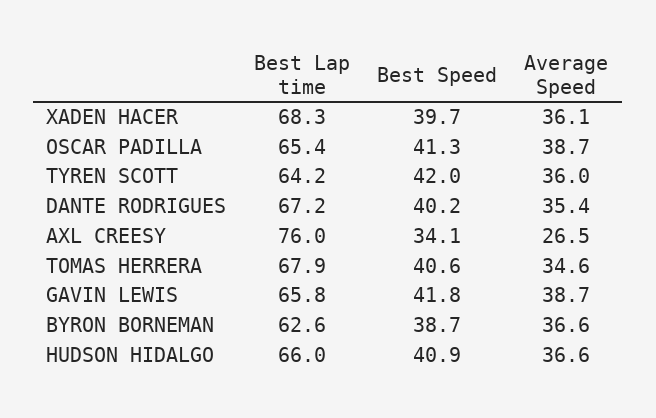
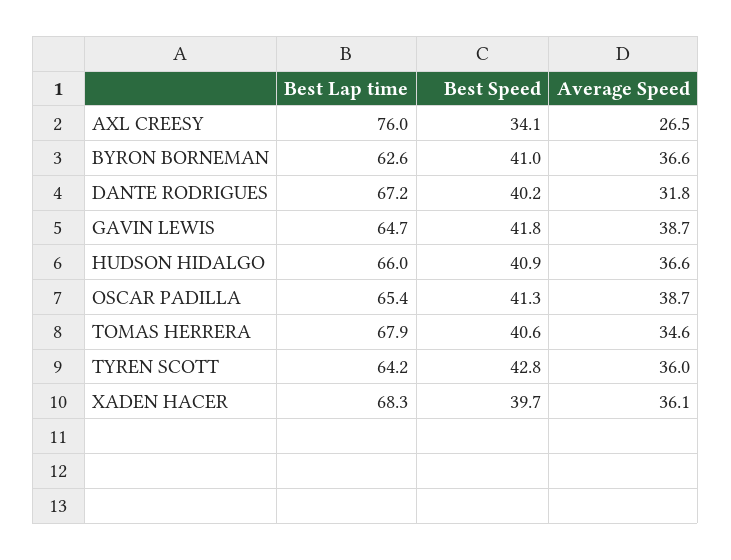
Best Speed, TYREN SCOTT: 42 -> 42.8
Average Speed, DANTE RODRIGUES: 35.4 -> 31.8
Best Lap time, GAVIN LEWIS: 65.8 -> 64.7
Best Speed, BYRON BORNEMAN: 38.7 -> 41

